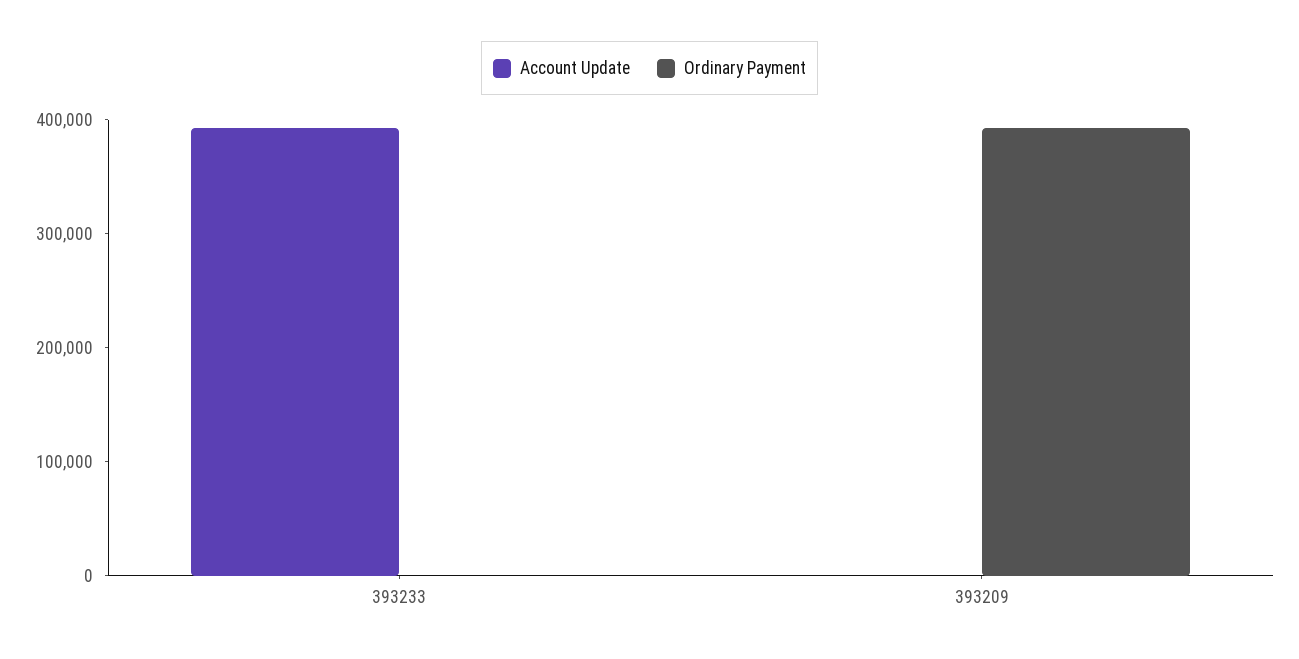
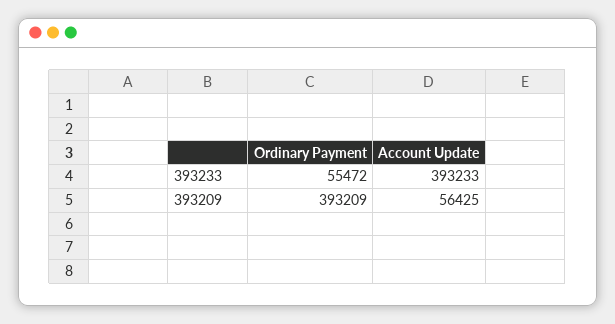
Ordinary Payment, 393233: 0 -> 55472
Account Update, 393209: 0 -> 56425

